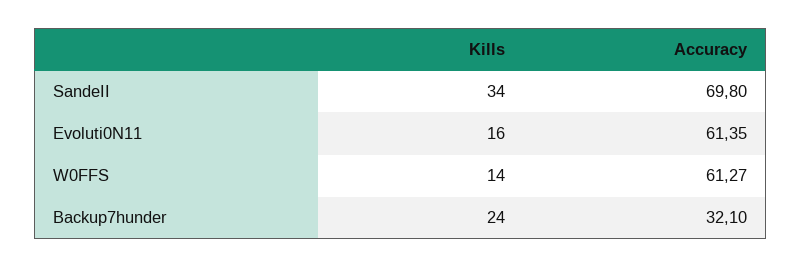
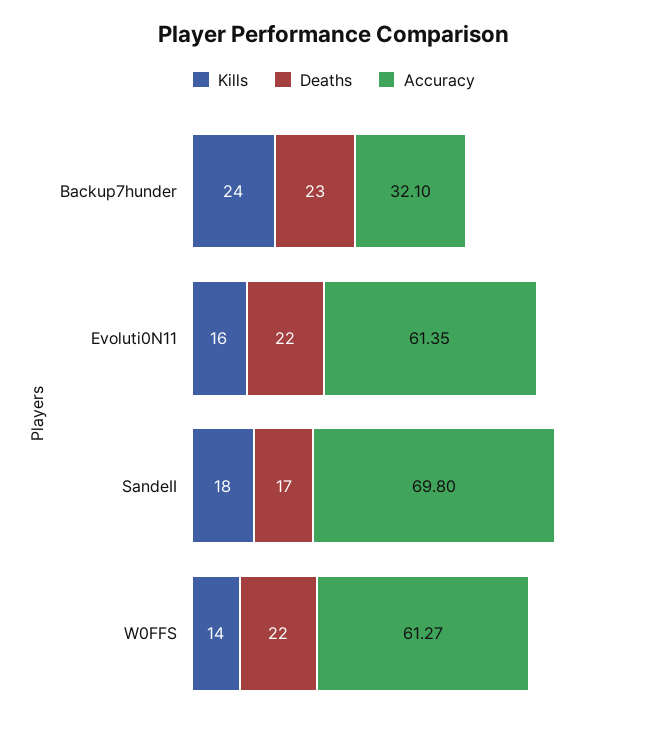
Kills, SandeII: 34 -> 18
Deaths, Backup7hunder: none -> 23
Deaths, Evoluti0N11: none -> 22
Deaths, SandeII: none -> 17
Deaths, W0FFS: none -> 22

